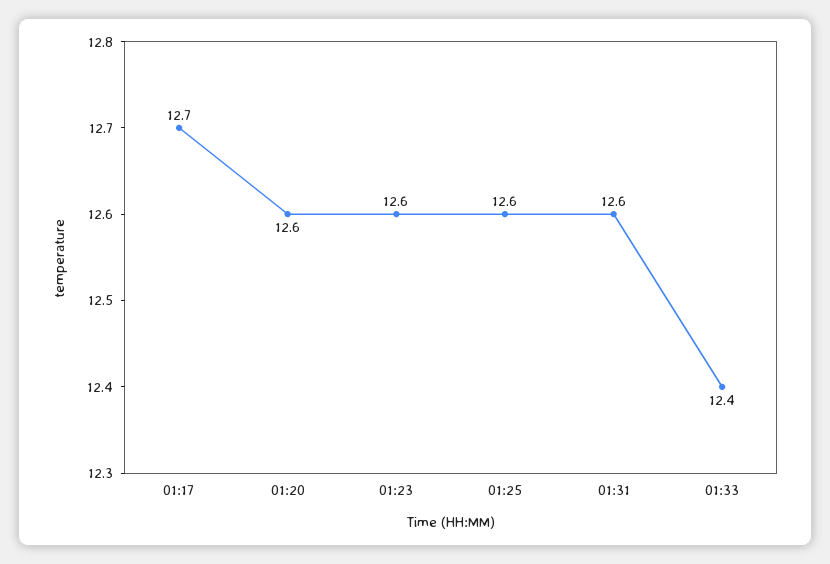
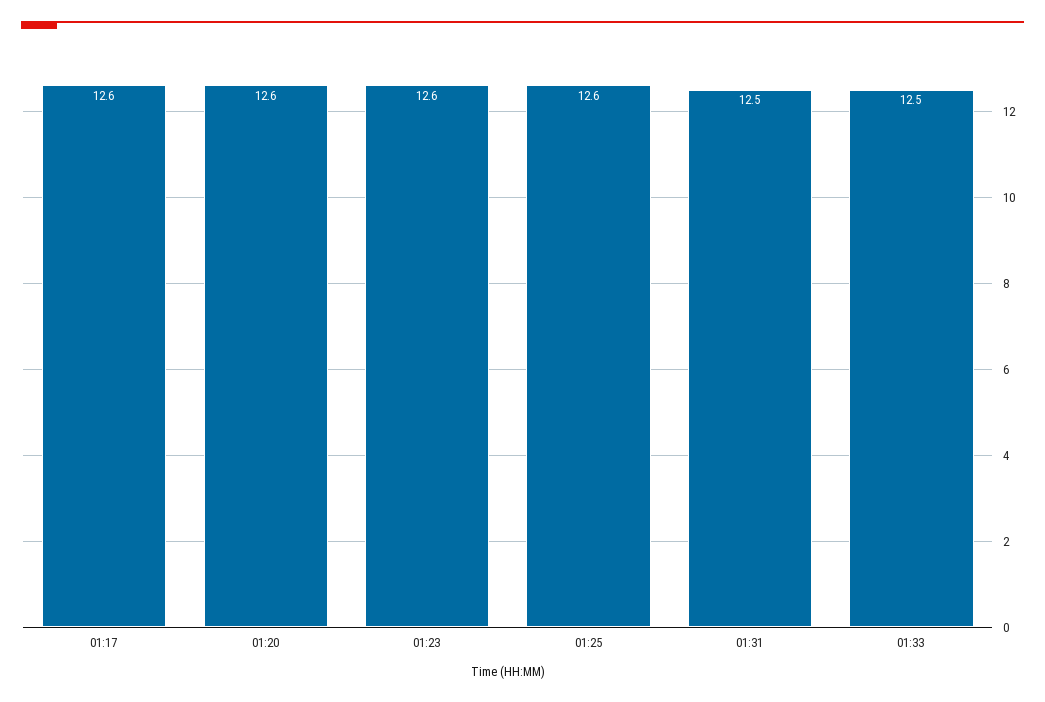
01:17: 12.7 -> 12.6
01:31: 12.6 -> 12.5
01:33: 12.4 -> 12.5

